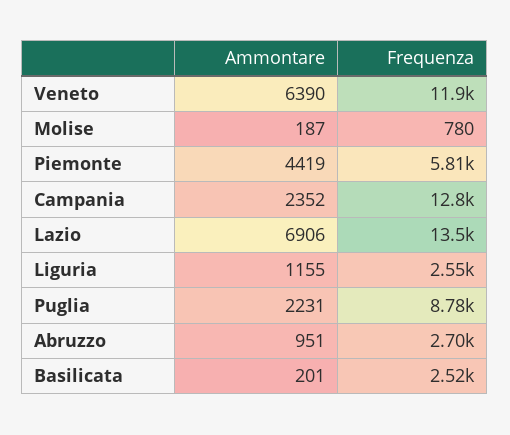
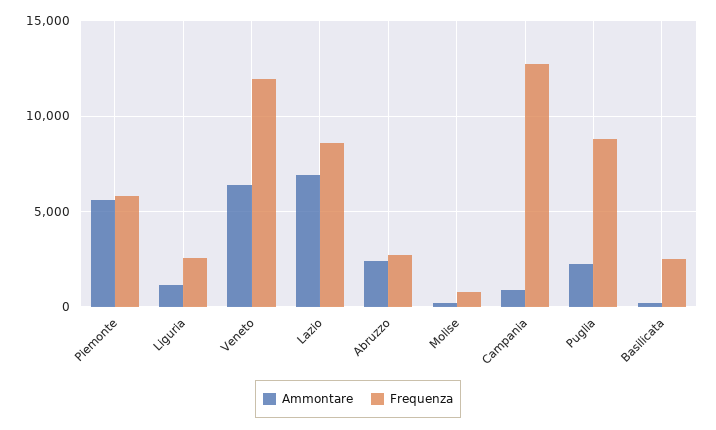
Ammontare, Piemonte: 4419 -> 5500
Ammontare, Campania: 2352 -> 1000
Frequenza, Lazio: 13500 -> 8500
Ammontare, Abruzzo: 951 -> 2500

